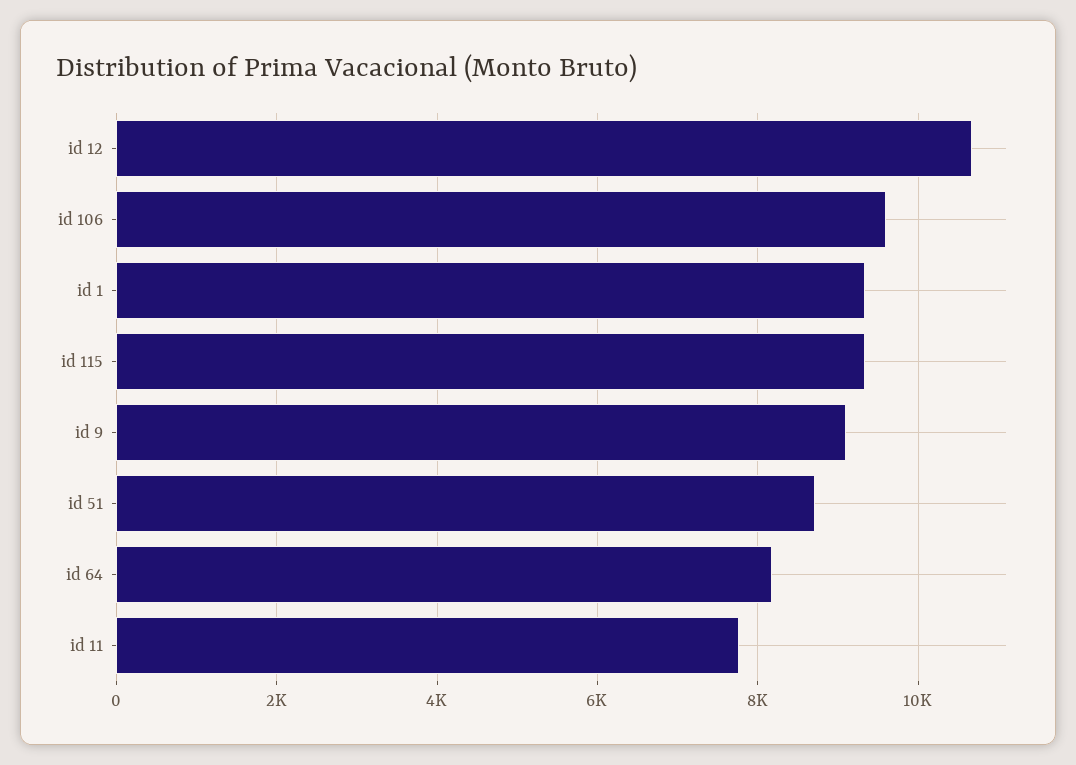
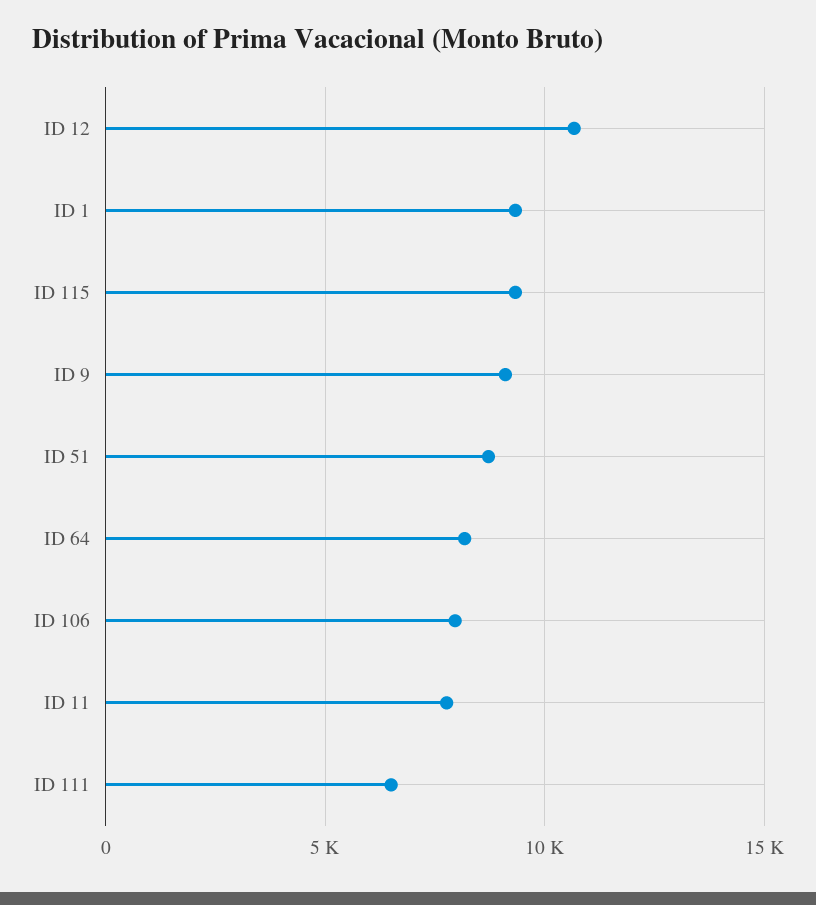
id 106: 9600 -> 8000
ID 111: none -> 6500

